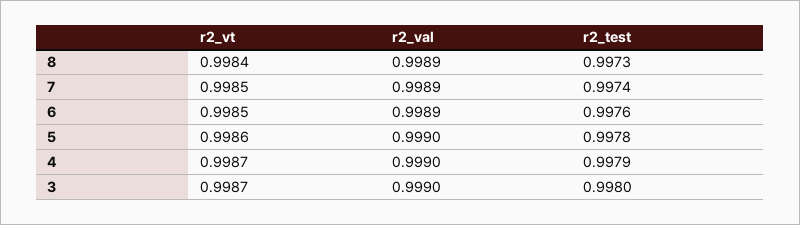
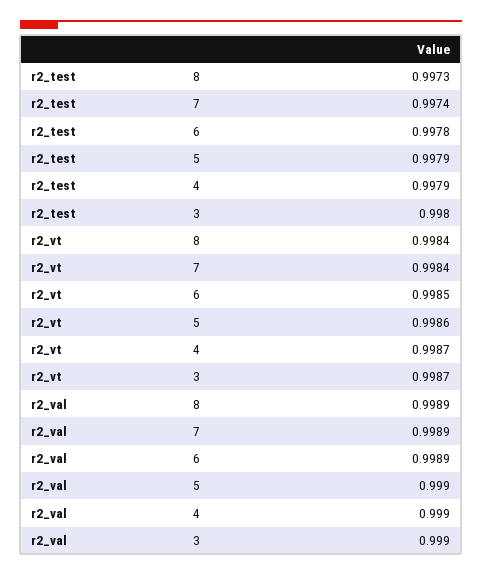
r2_vt, 7: 0.9985 -> 0.9984
r2_test, 6: 0.9976 -> 0.9978
r2_test, 5: 0.9978 -> 0.9979

